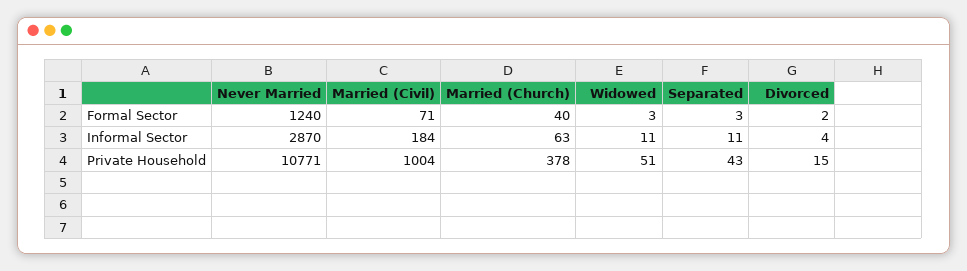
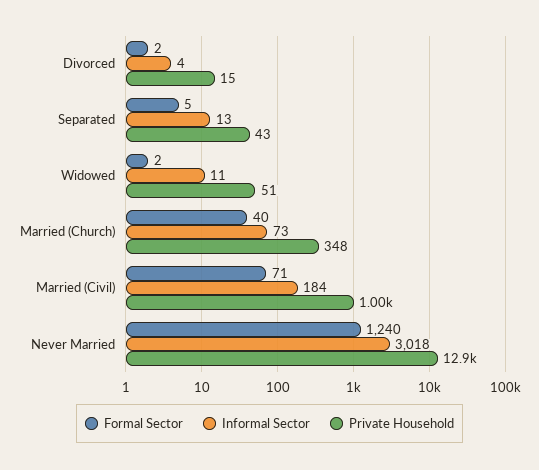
Formal Sector, Widowed: 3 -> 2
Formal Sector, Separated: 3 -> 5
Informal Sector, Never Married: 2870 -> 3018
Informal Sector, Married (Church): 63 -> 73
Informal Sector, Separated: 11 -> 13
Private Household, Never Married: 10771 -> 12900
Private Household, Married (Church): 378 -> 348

